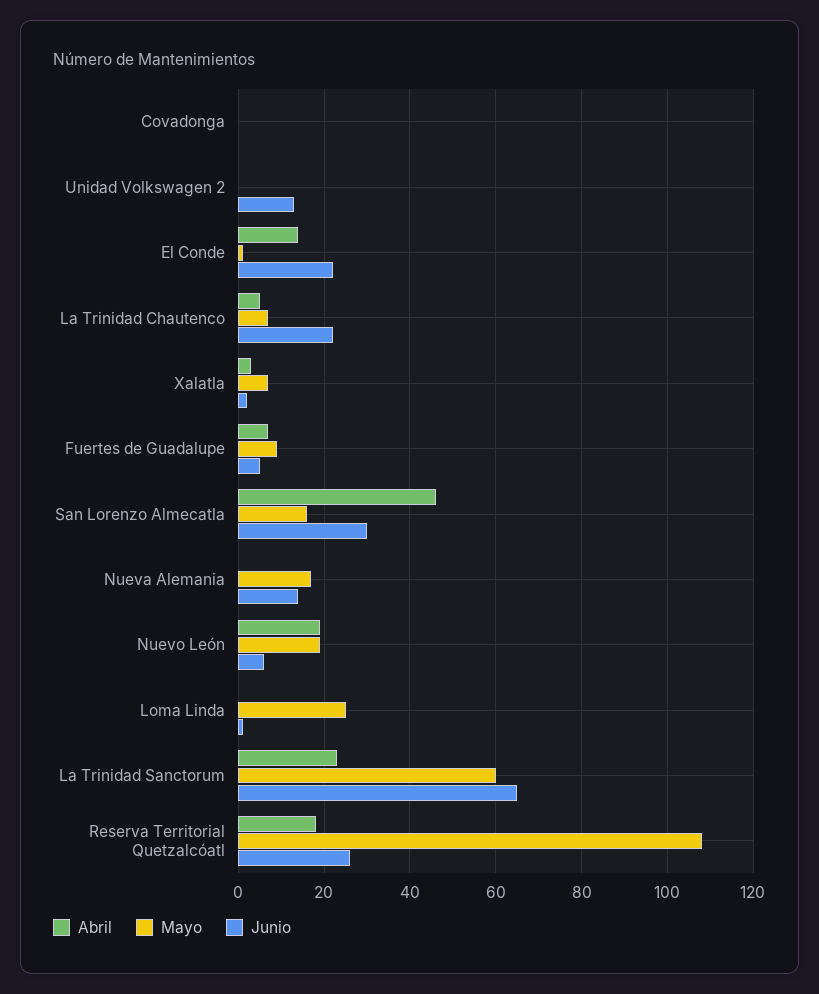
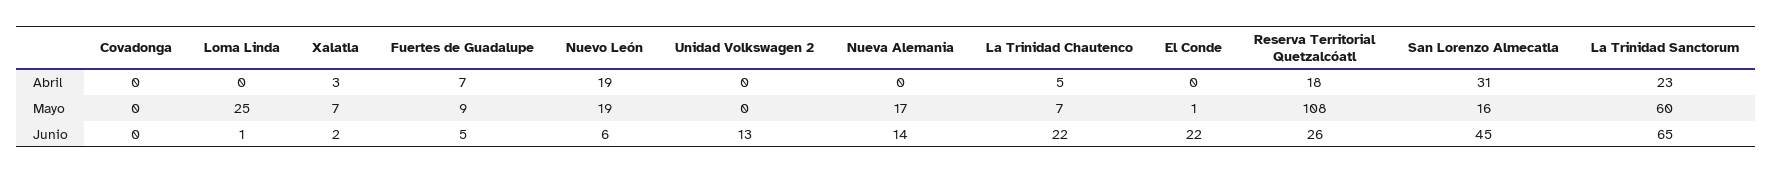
Abril, El Conde: 15 -> 0
Abril, San Lorenzo Almecatla: 45 -> 31
Junio, San Lorenzo Almecatla: 30 -> 45

